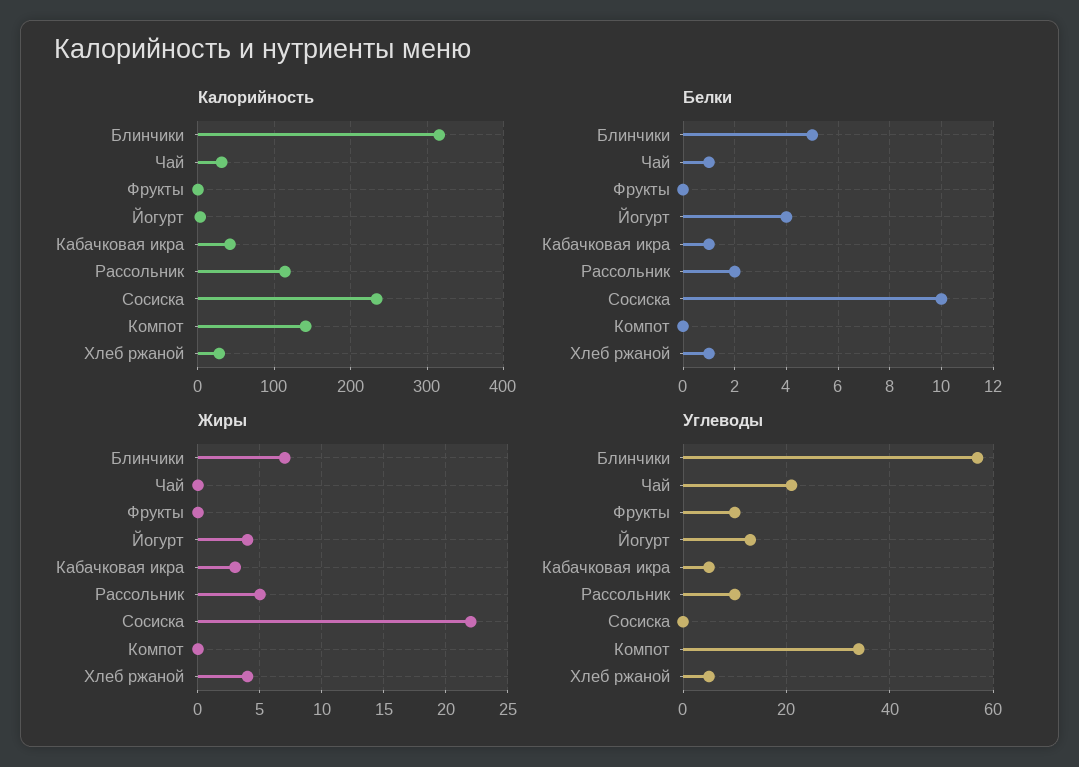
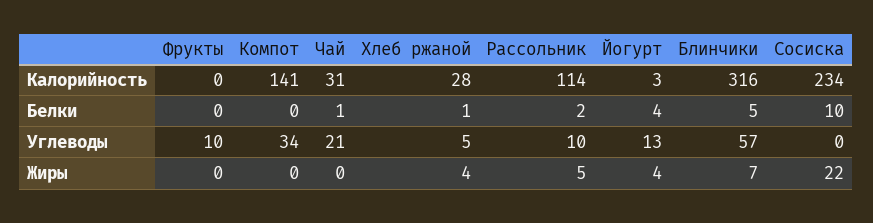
Калорийность, Кабачковая икра: 40 -> none
Белки, Кабачковая икра: 1 -> none
Жиры, Кабачковая икра: 3 -> none
Углеводы, Кабачковая икра: 5 -> none

